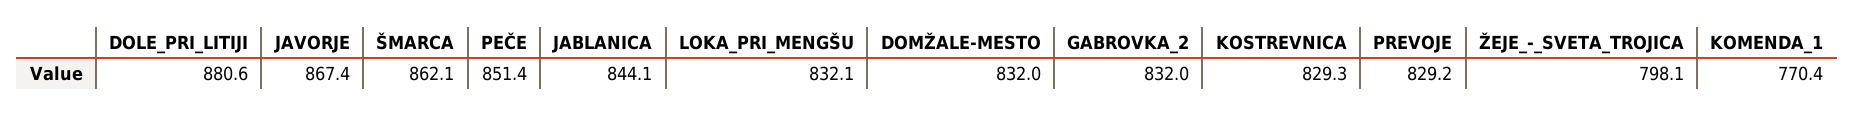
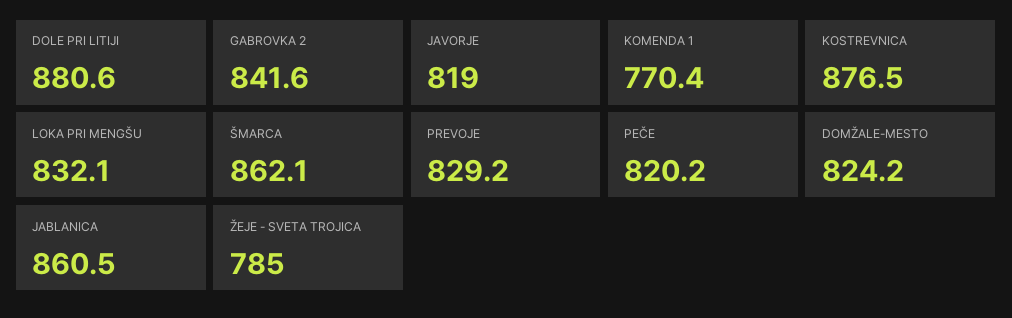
JAVORJE: 867.4 -> 819
PEČE: 851.4 -> 820.2
JABLANICA: 844.1 -> 860.5
DOMŽALE-MESTO: 832 -> 824.2
GABROVKA_2: 832 -> 841.6
KOSTREVNICA: 829.3 -> 876.5
ŽEJE_-_SVETA_TROJICA: 798.1 -> 785

